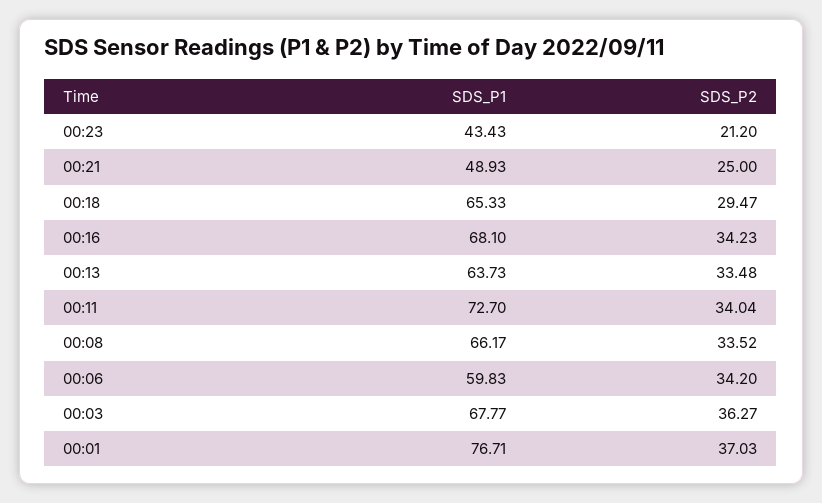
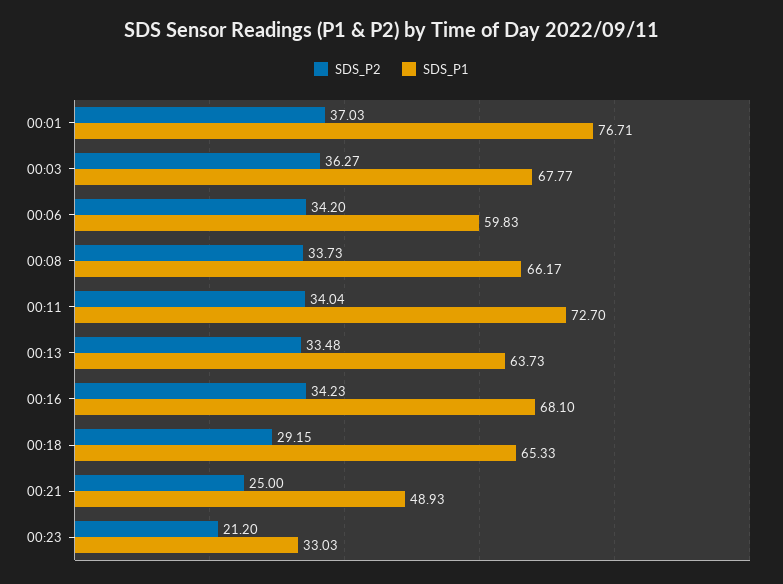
SDS_P1, 00:23: 43.43 -> 33.03
SDS_P2, 00:18: 29.47 -> 29.15
SDS_P2, 00:08: 33.52 -> 33.73

